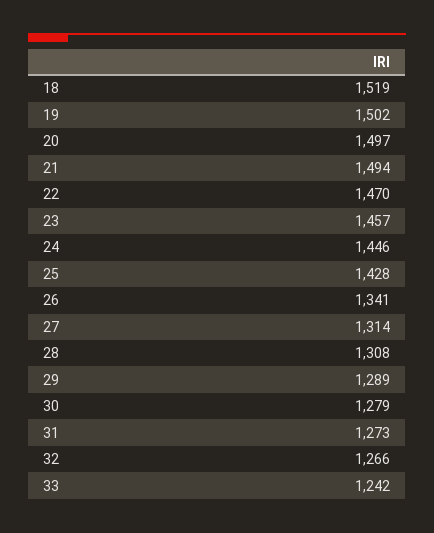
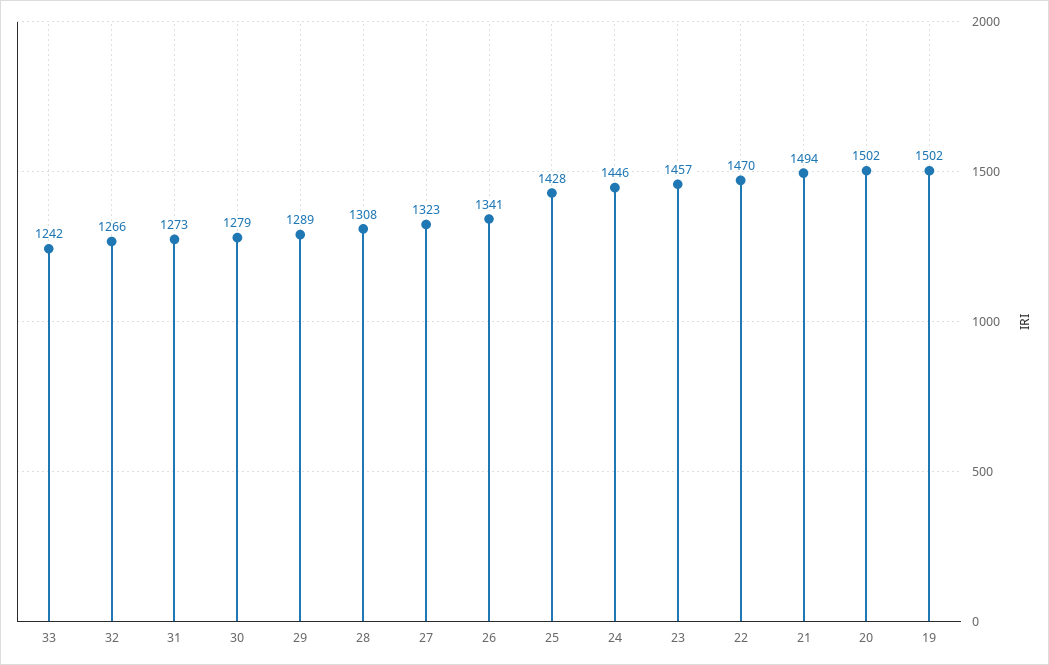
18: 1519 -> none
20: 1497 -> 1502
27: 1314 -> 1323

